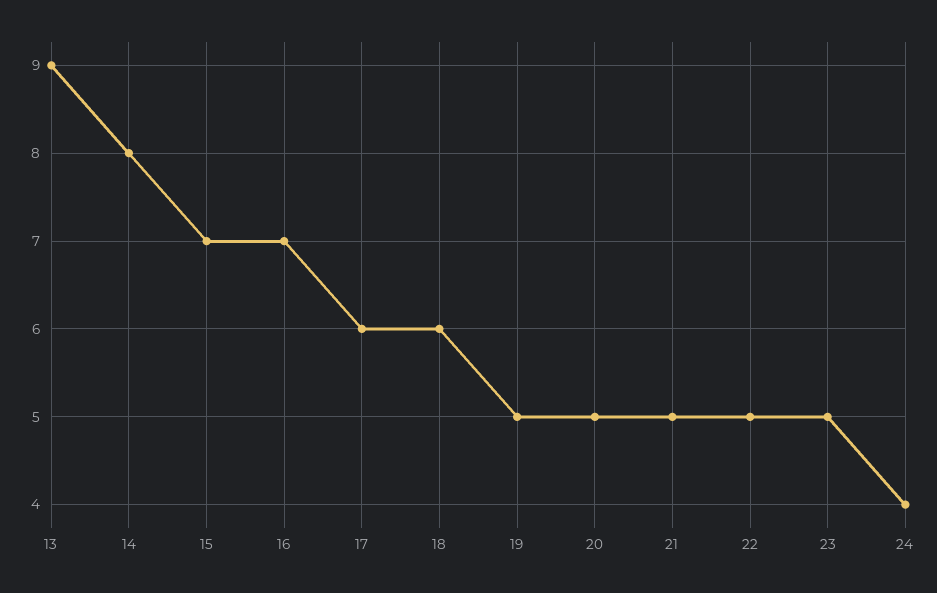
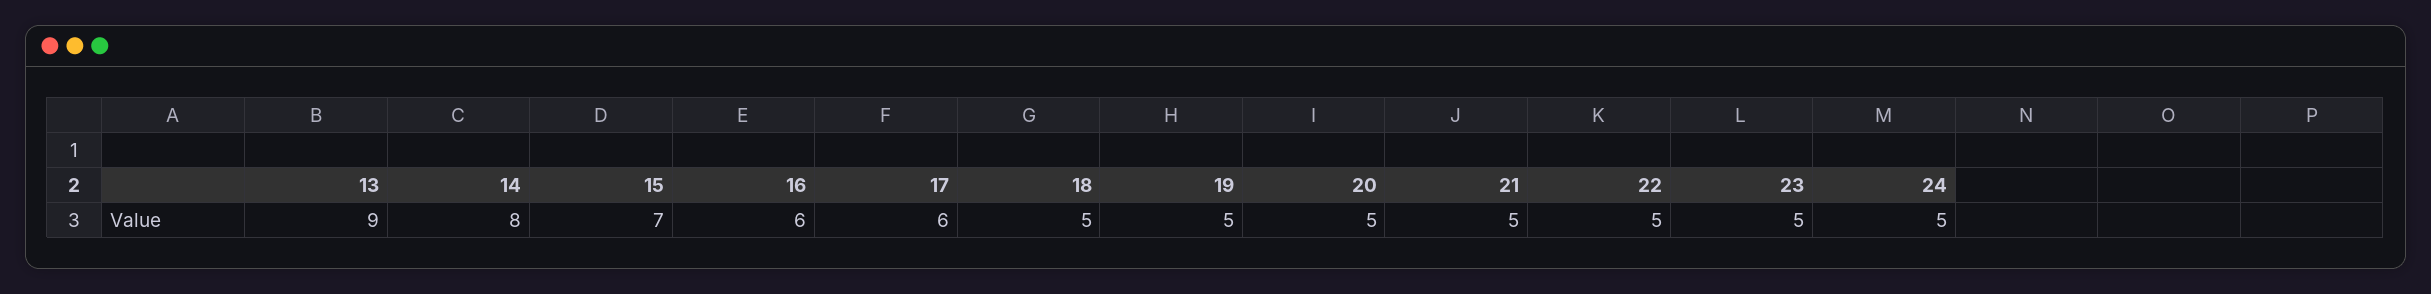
16: 7 -> 6
18: 6 -> 5
24: 4 -> 5

